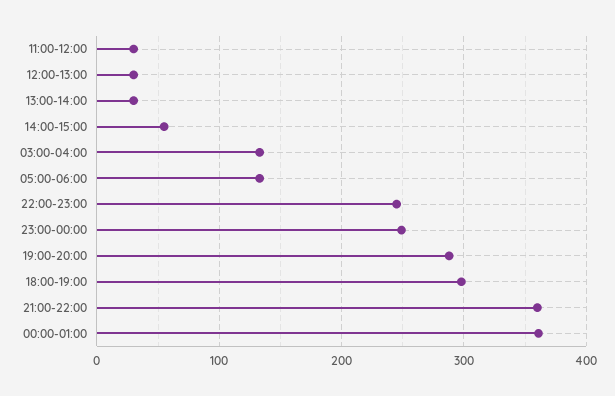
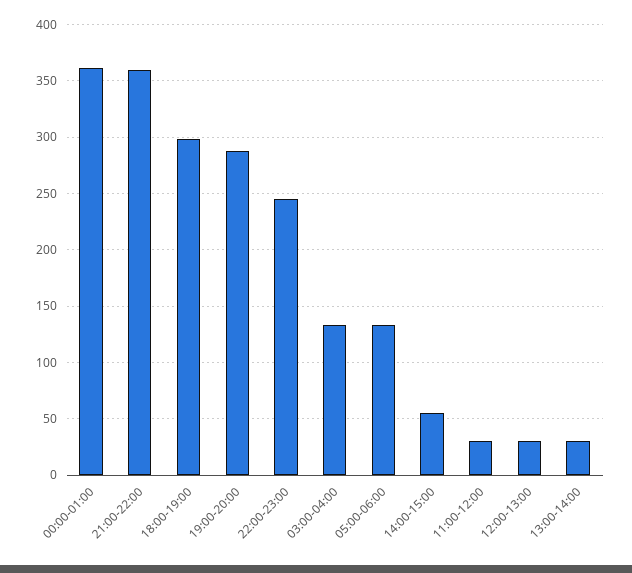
23:00-00:00: 250 -> none

